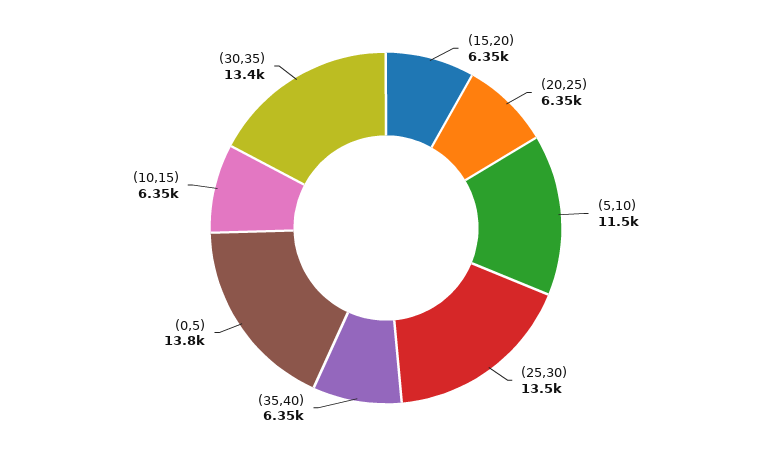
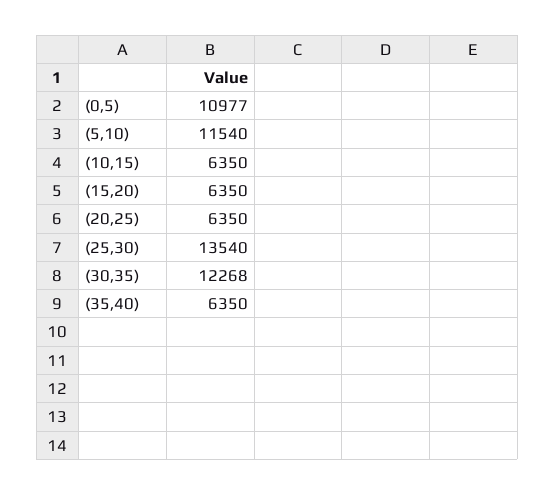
(0,5): 13800 -> 10977
(30,35): 13400 -> 12268

